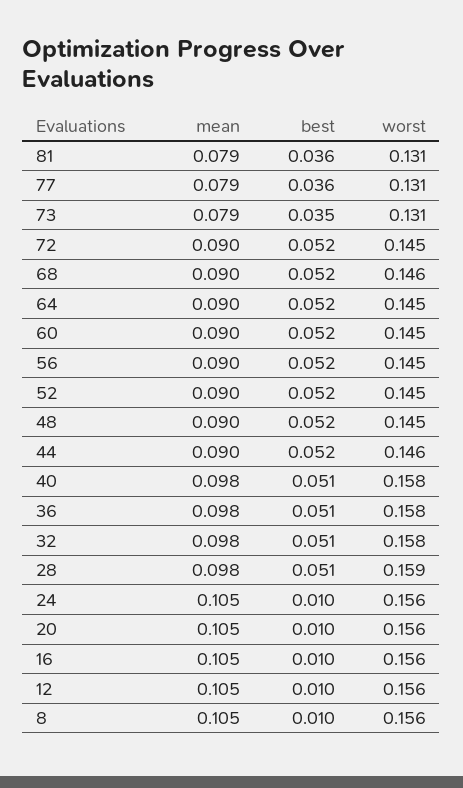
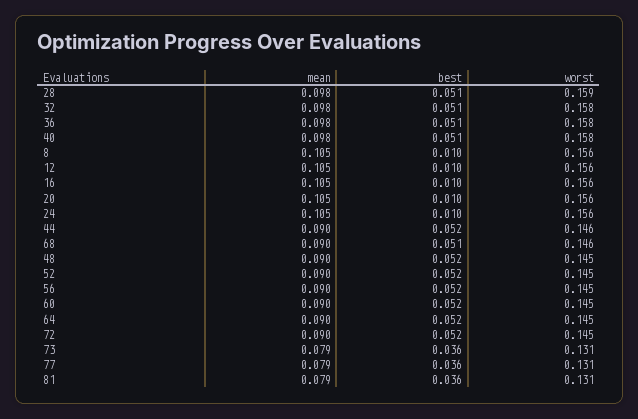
best, 73: 0.035 -> 0.036
best, 68: 0.052 -> 0.051

